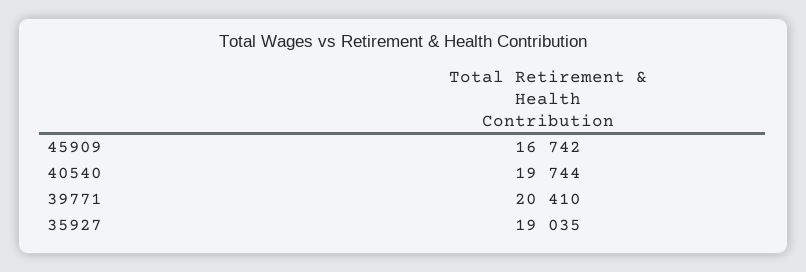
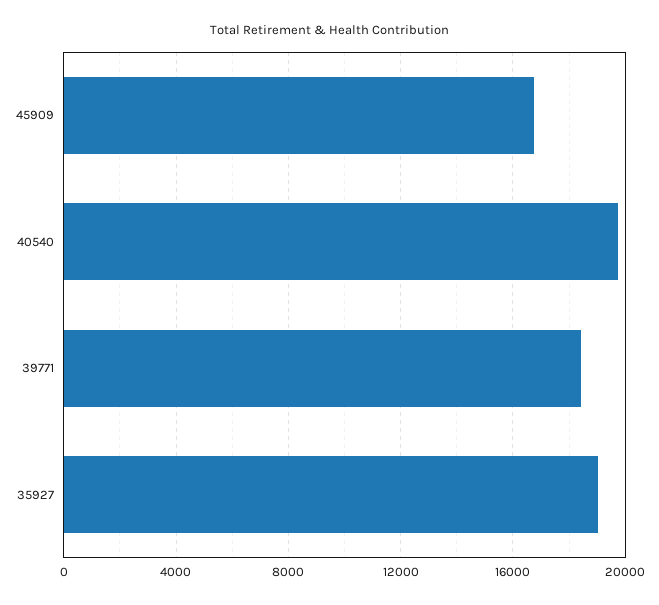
39771: 20410 -> 18500

